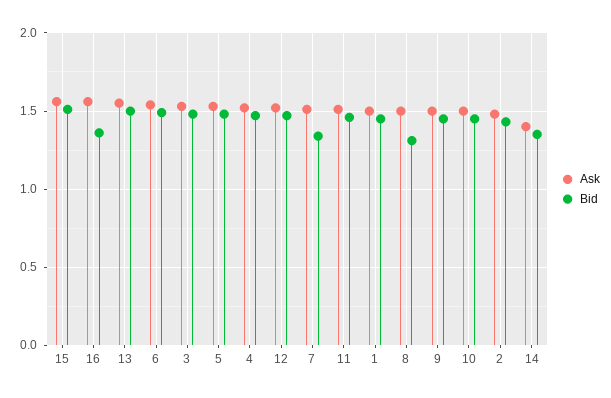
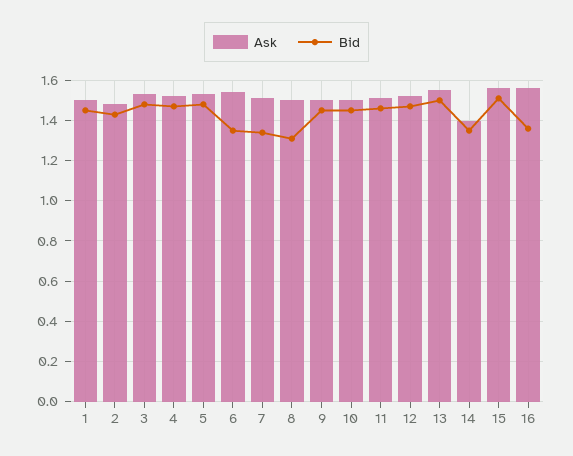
Bid, 6: 1.5 -> 1.35

